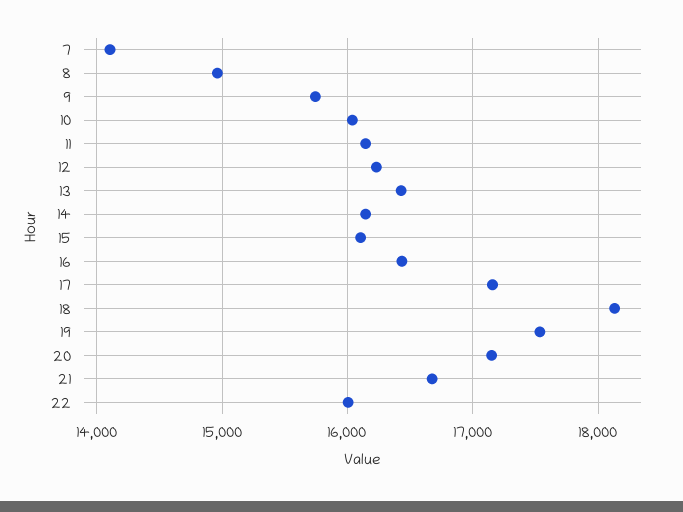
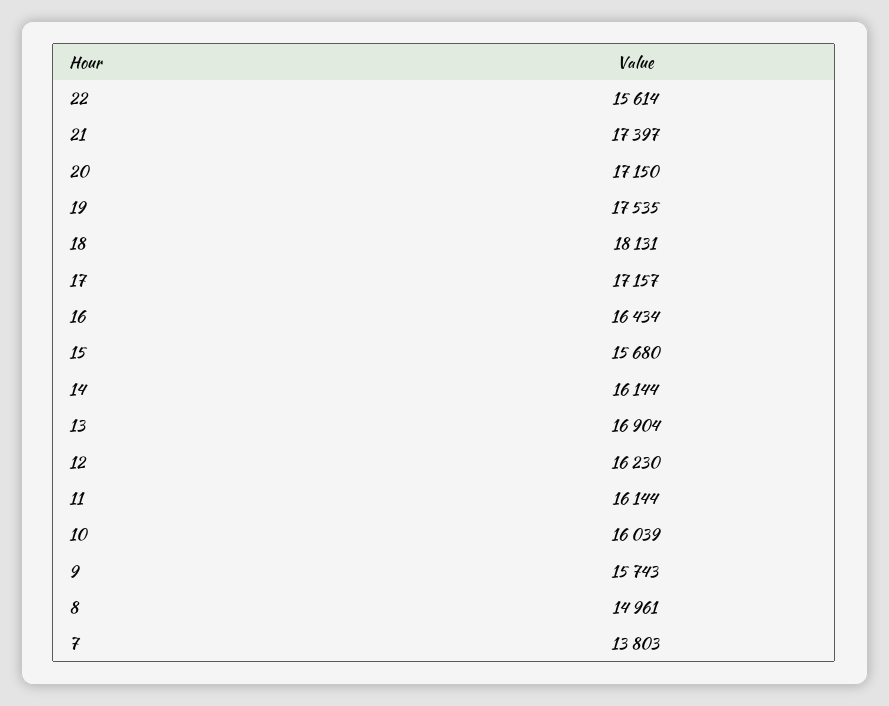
7: 14100 -> 13803
13: 16400 -> 16904
15: 16100 -> 15680
21: 16700 -> 17397
22: 16000 -> 15614

